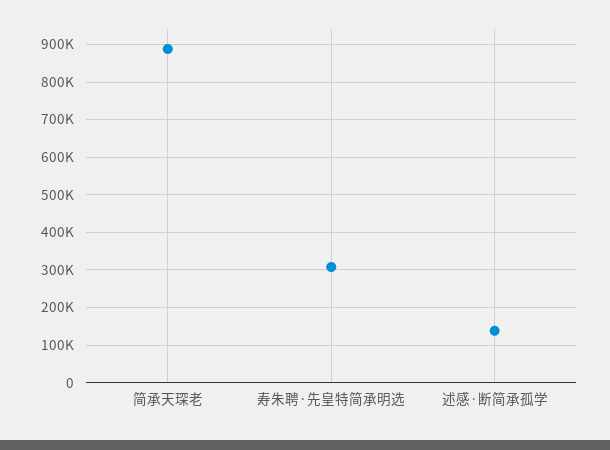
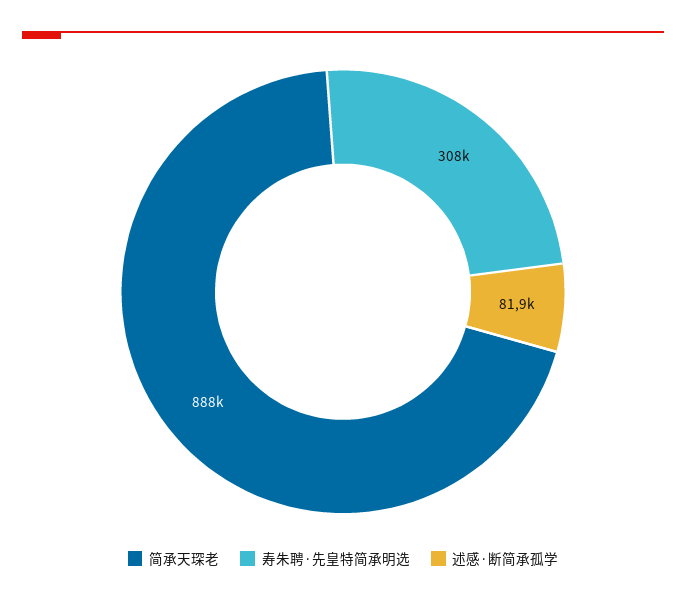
述感·断简承孤学: 140000 -> 81900

